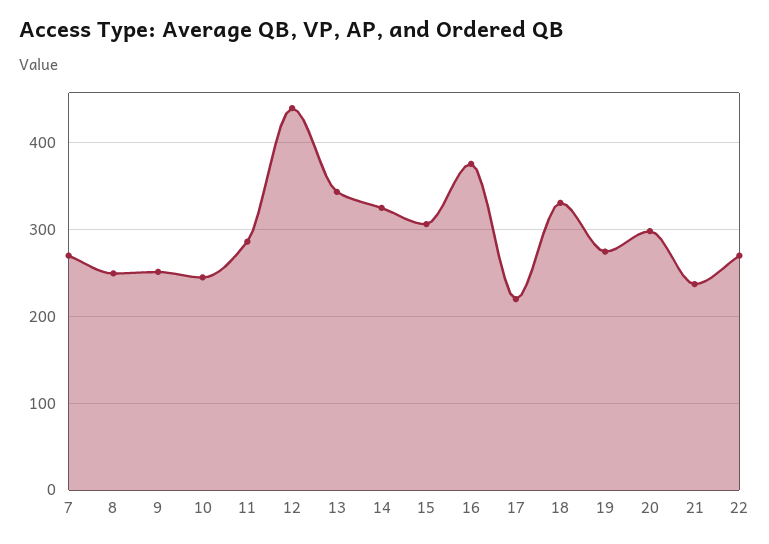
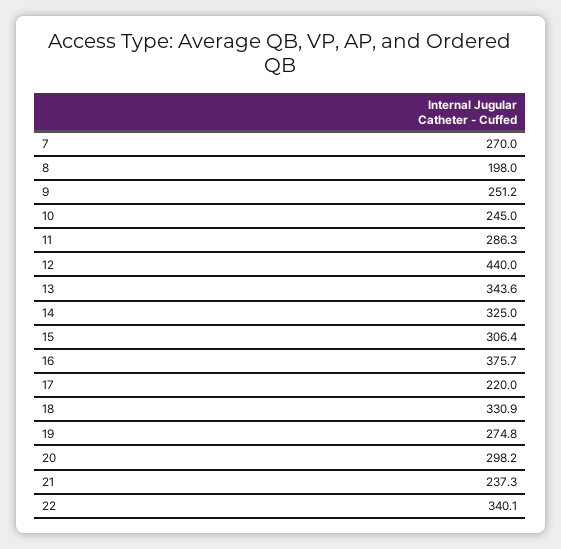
8: 250 -> 198
22: 270 -> 340.1

